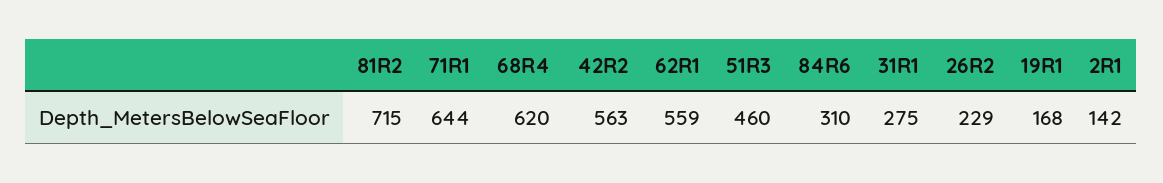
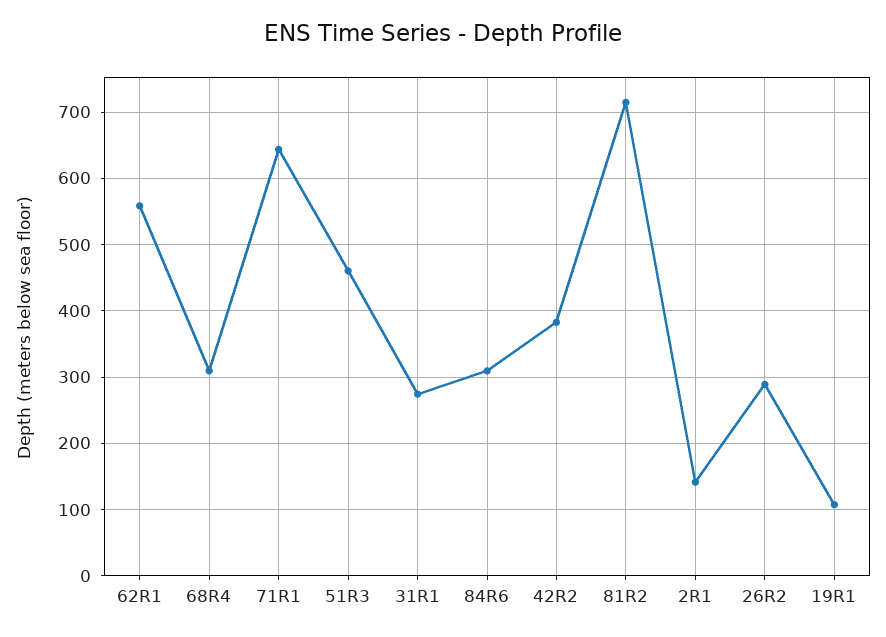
68R4: 620 -> 310
42R2: 563 -> 380
26R2: 229 -> 290
19R1: 168 -> 110

